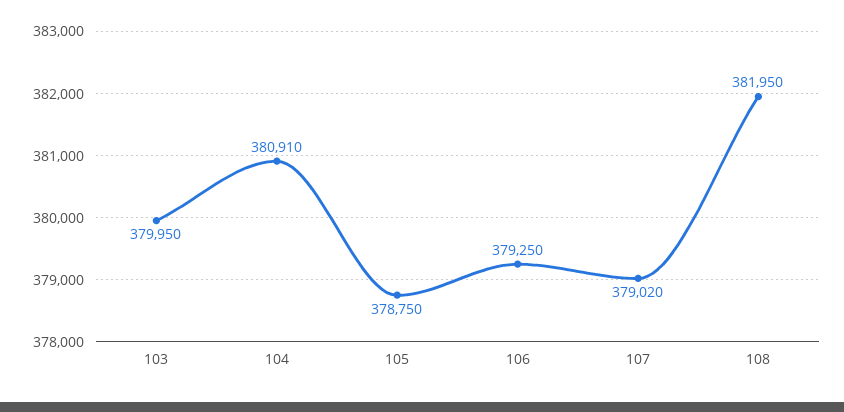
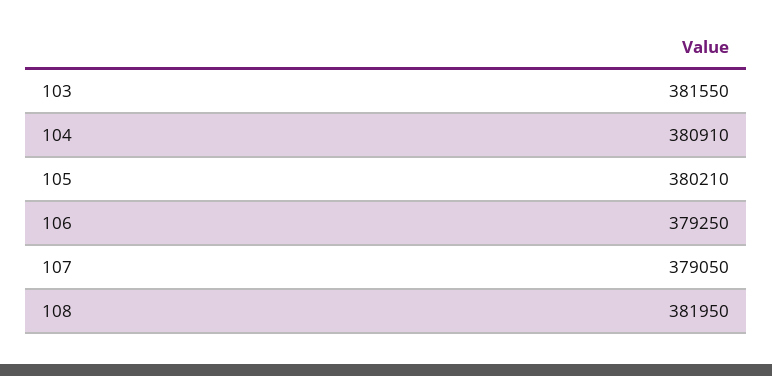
103: 379950 -> 381550
105: 378750 -> 380210
107: 379020 -> 379050

